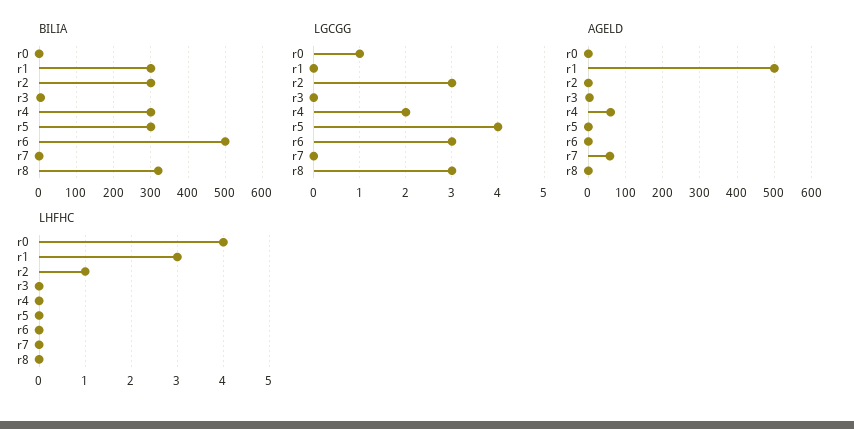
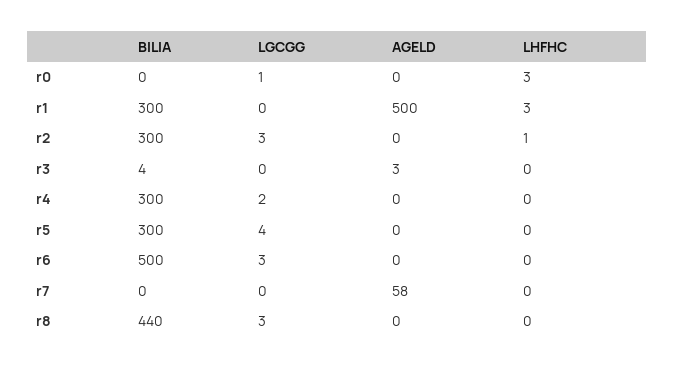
BILIA, r8: 320 -> 440
AGELD, r4: 60 -> 0
LHFHC, r0: 4 -> 3

